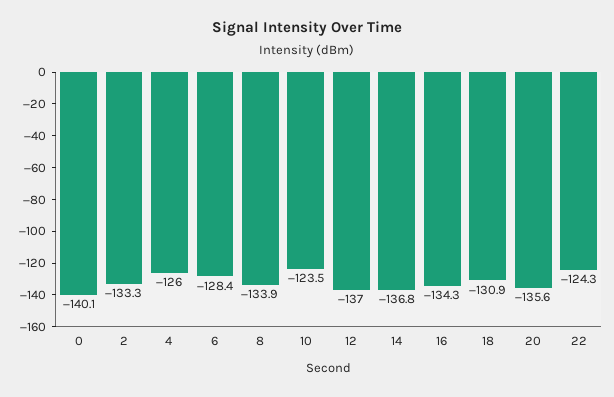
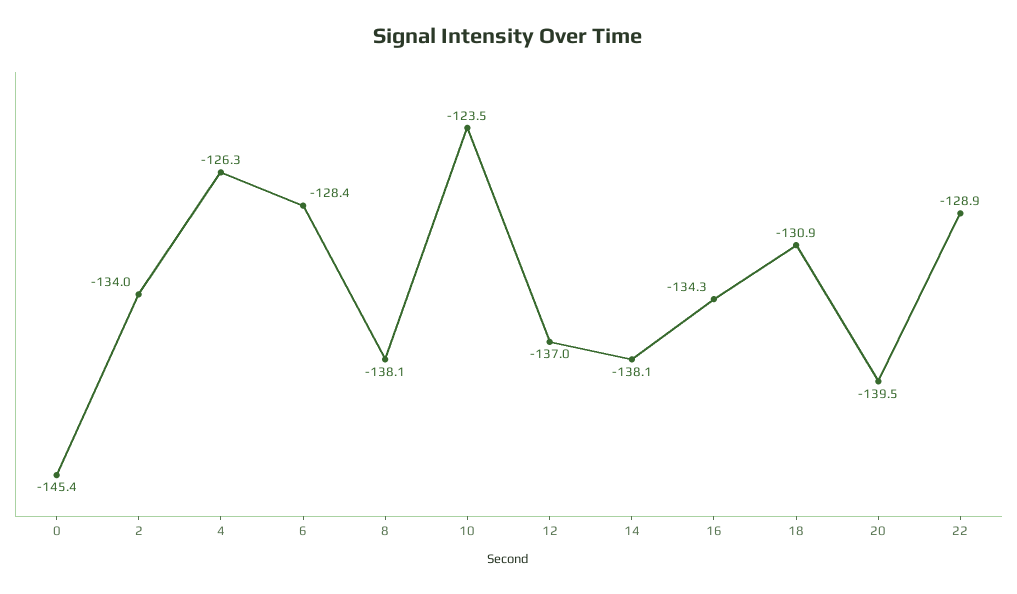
0: -140.1 -> -145.4
2: -133.3 -> -134
4: -126 -> -126.3
8: -133.9 -> -138.1
14: -136.8 -> -138.1
20: -135.6 -> -139.5
22: -124.3 -> -128.9

